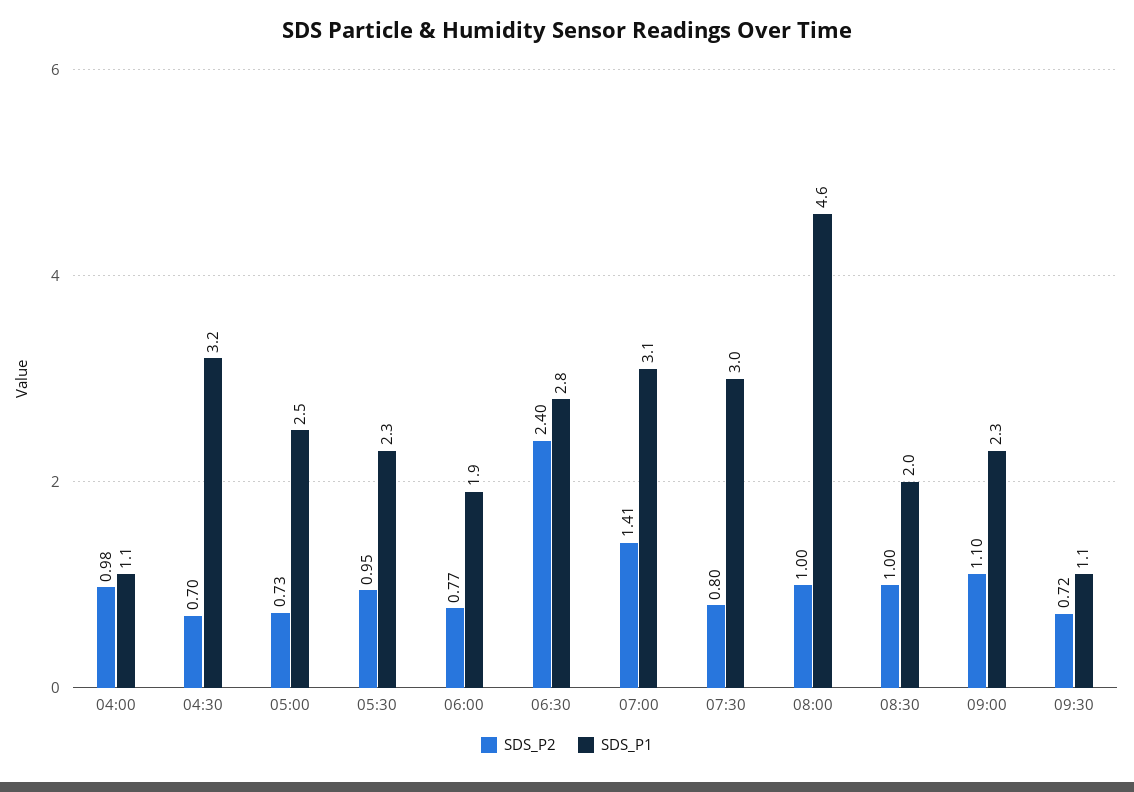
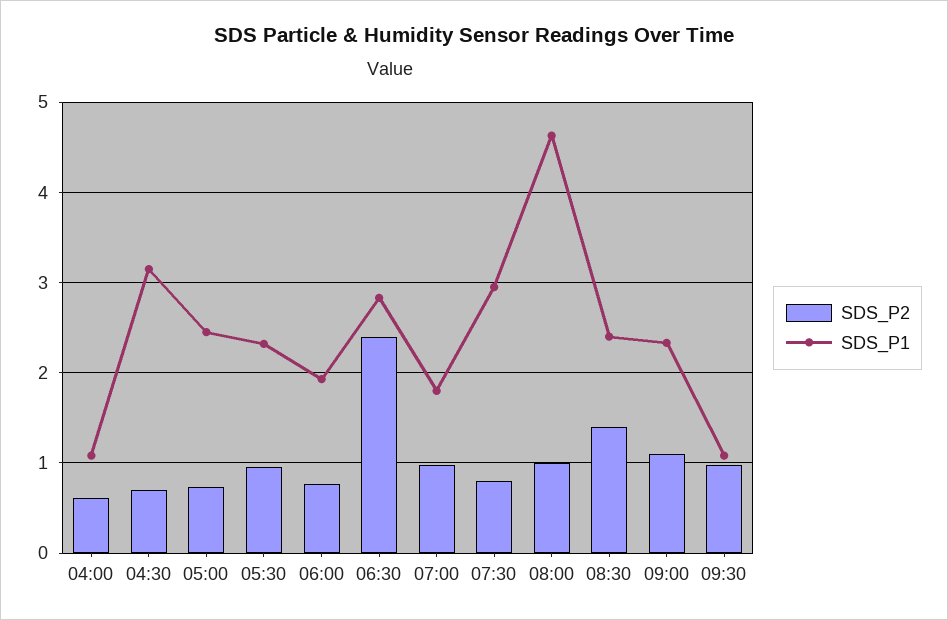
SDS_P2, 04:00: 0.98 -> 0.6
SDS_P2, 07:00: 1.41 -> 1
SDS_P1, 07:00: 3.1 -> 1.8
SDS_P2, 08:30: 1 -> 1.4
SDS_P1, 08:30: 2 -> 2.4
SDS_P2, 09:30: 0.72 -> 1

